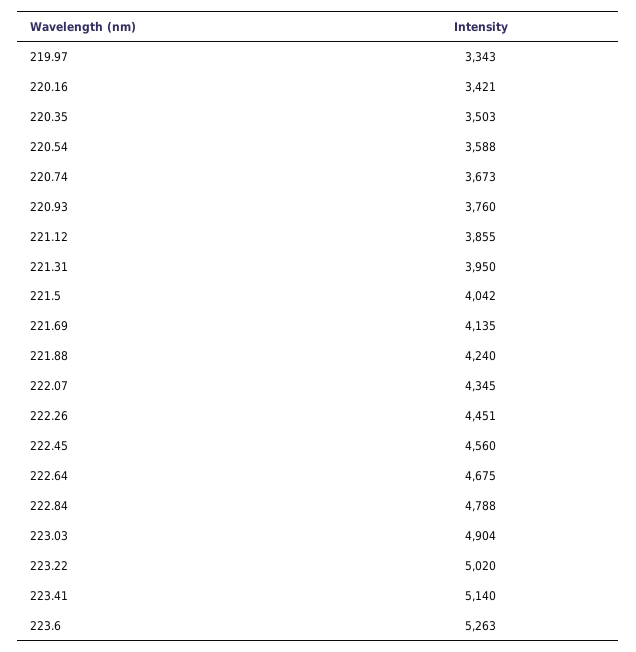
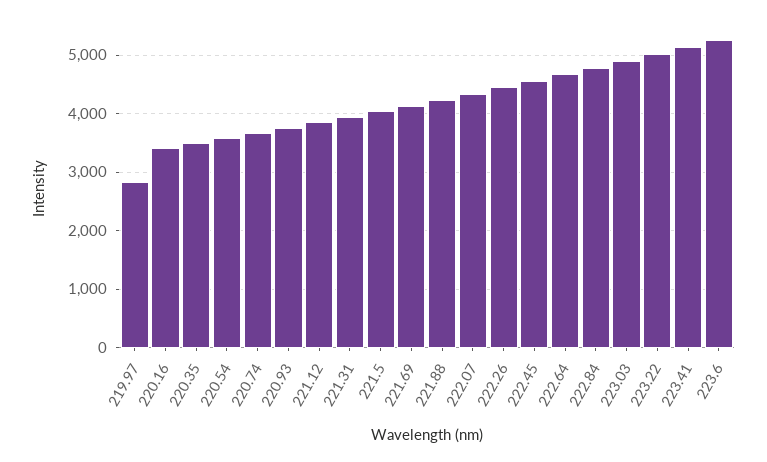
219.97: 3343 -> 2800

